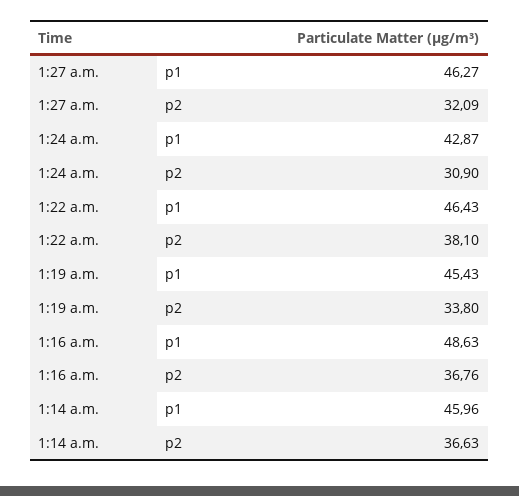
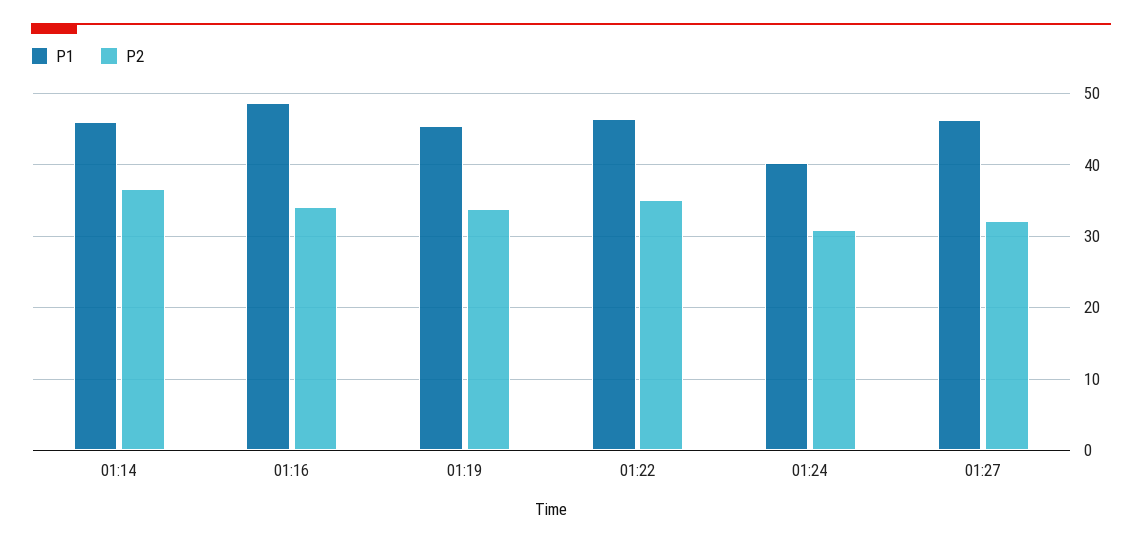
p1, 1:24 a.m.: 42.87 -> 40
p2, 1:22 a.m.: 38.1 -> 35
p2, 1:16 a.m.: 36.76 -> 34

